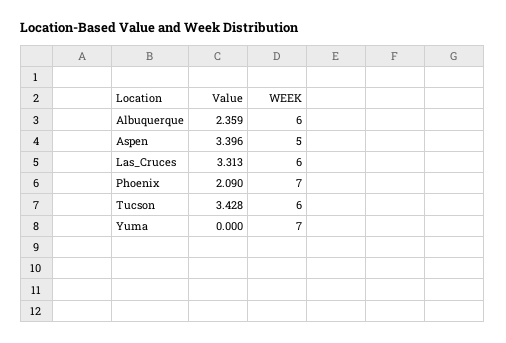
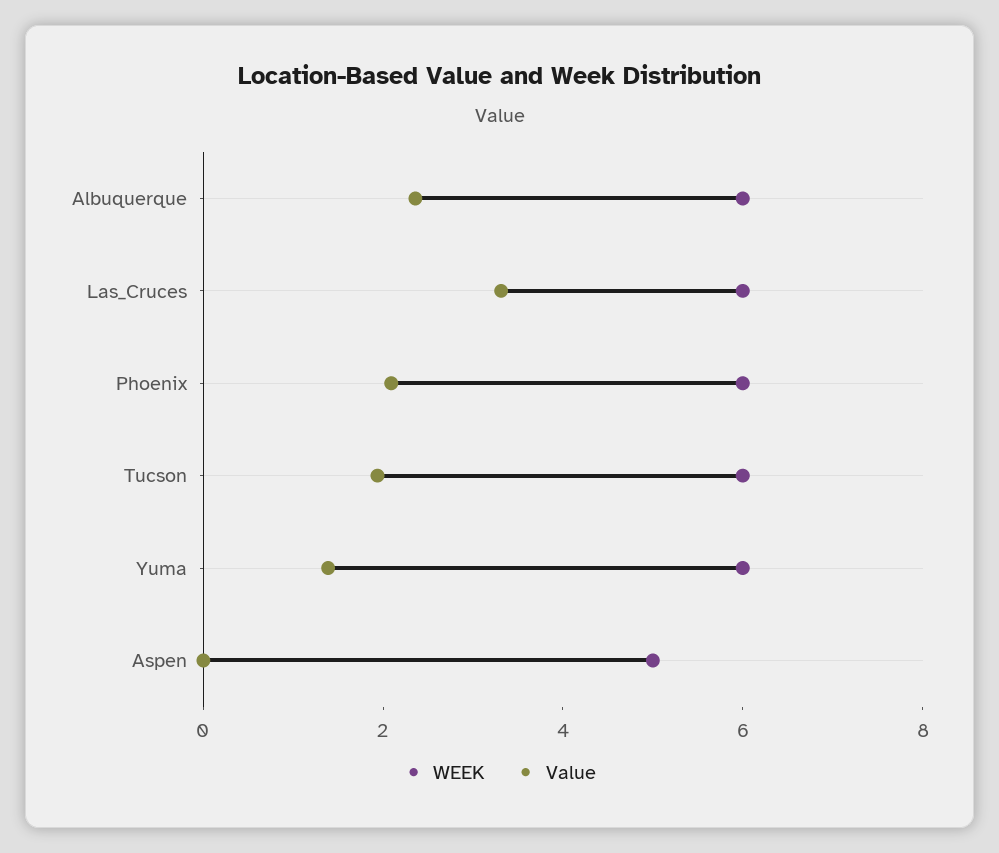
Value, Aspen: 3.396 -> 0
WEEK, Phoenix: 7 -> 6
Value, Tucson: 3.428 -> 2
Value, Yuma: 0 -> 1.5
WEEK, Yuma: 7 -> 6

